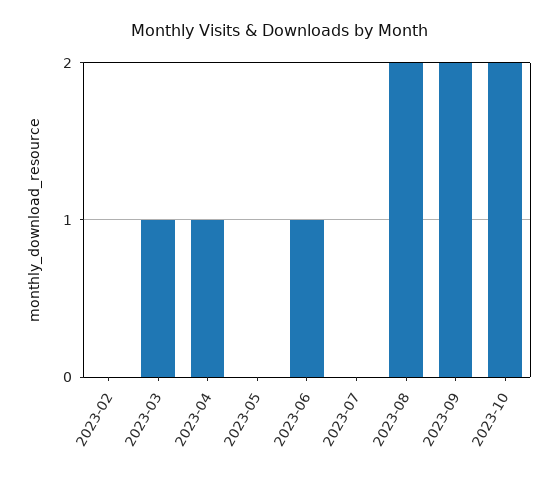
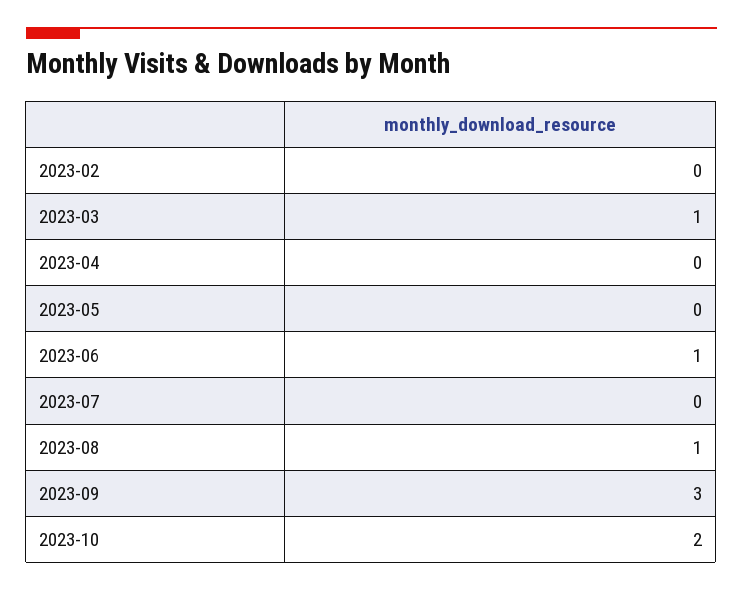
2023-04: 1 -> 0
2023-08: 2 -> 1
2023-09: 2 -> 3

